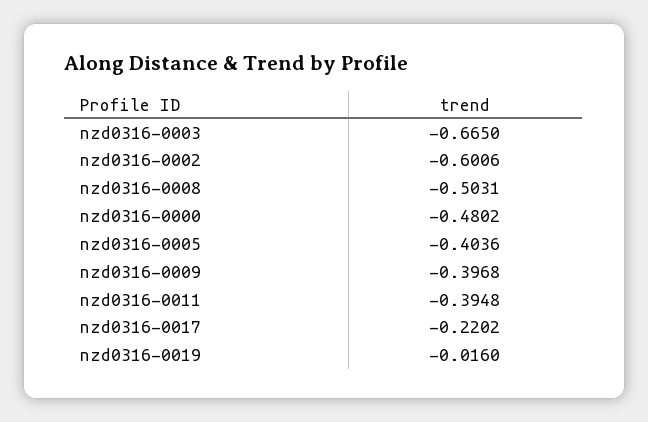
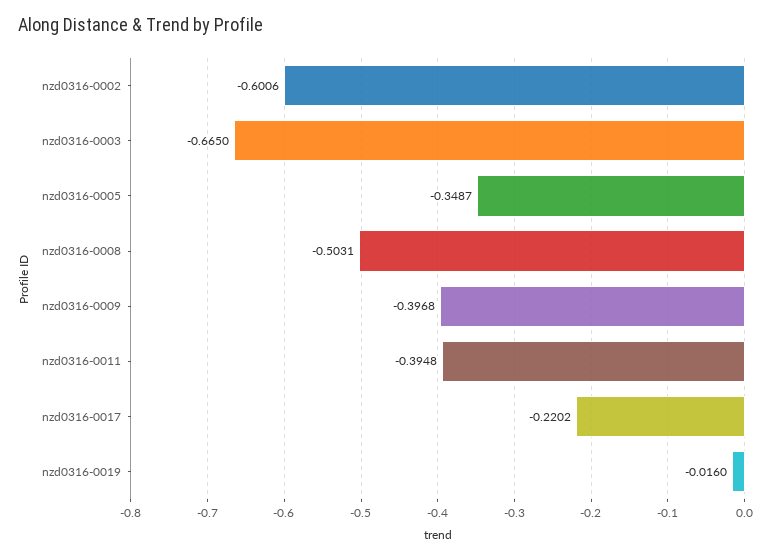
nzd0316-0000: -0.4802 -> none
nzd0316-0005: -0.4036 -> -0.3487

